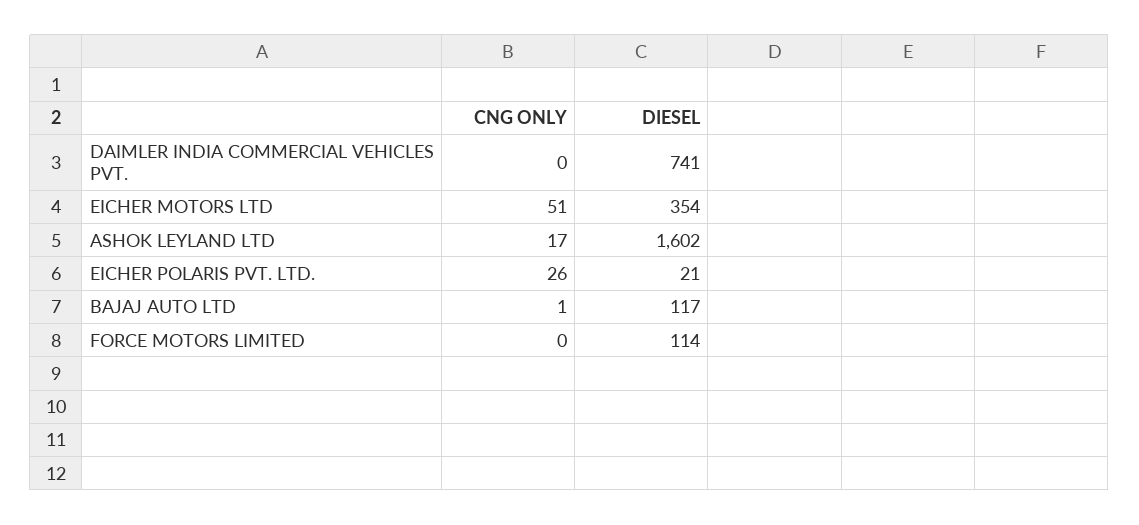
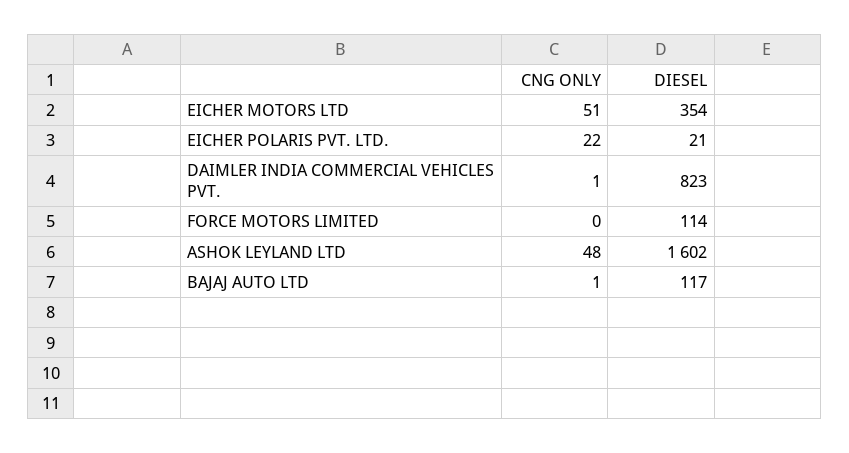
CNG ONLY, DAIMLER INDIA COMMERCIAL VEHICLES PVT.: 0 -> 1
DIESEL, DAIMLER INDIA COMMERCIAL VEHICLES PVT.: 741 -> 823
CNG ONLY, ASHOK LEYLAND LTD: 17 -> 48
CNG ONLY, EICHER POLARIS PVT. LTD.: 26 -> 22

